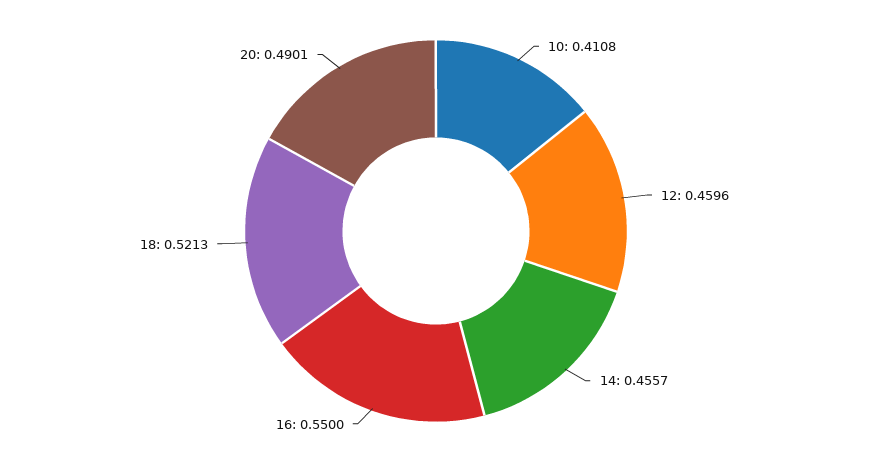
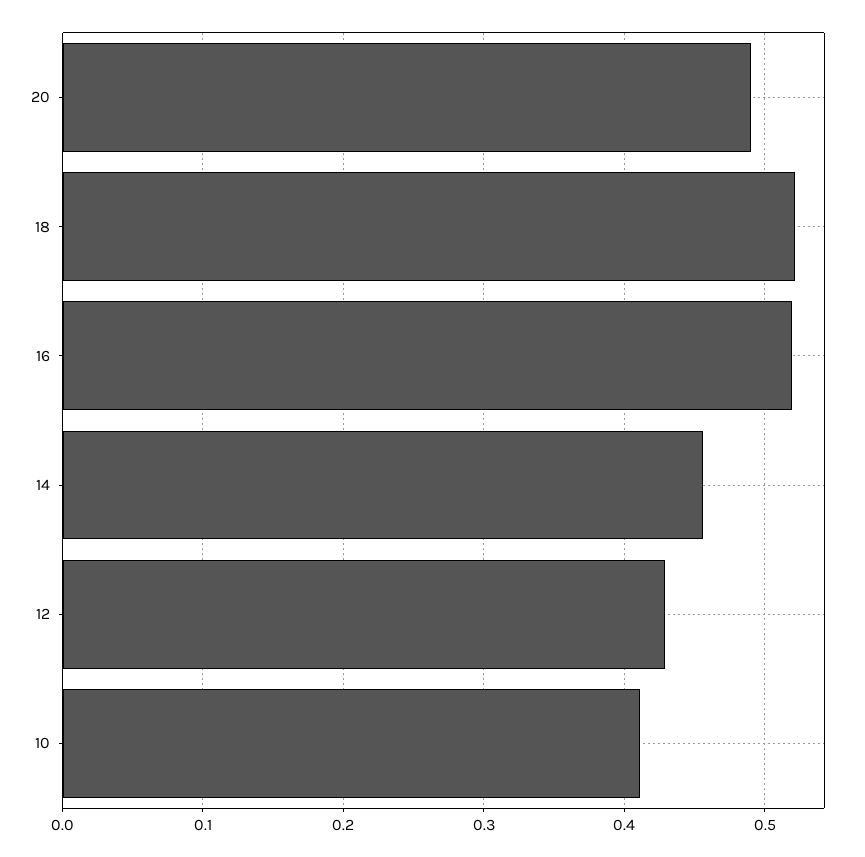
12: 0.4596 -> 0.43
16: 0.55 -> 0.52

